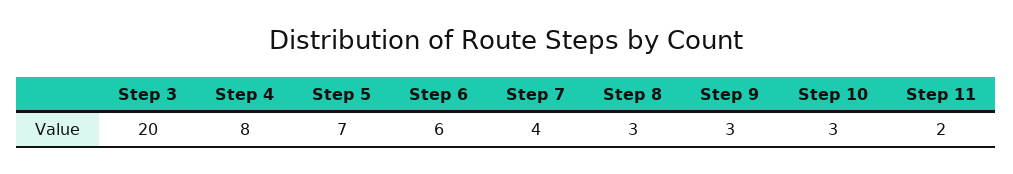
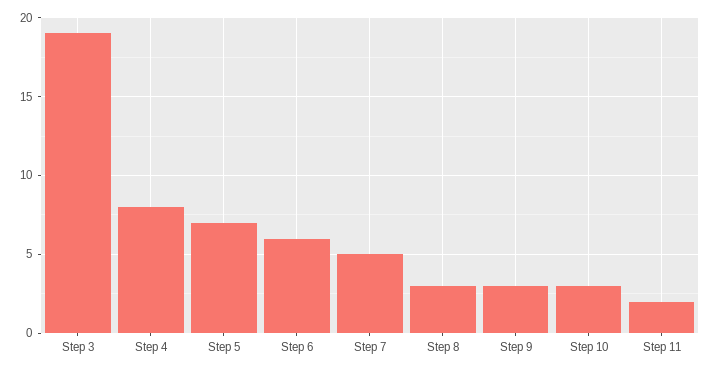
Step 3: 20 -> 19
Step 7: 4 -> 5

